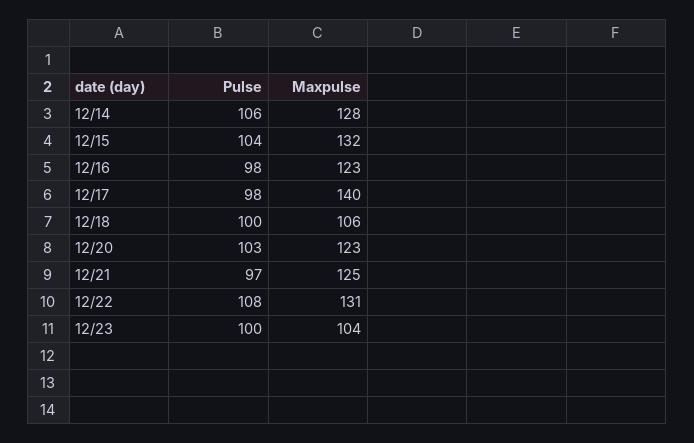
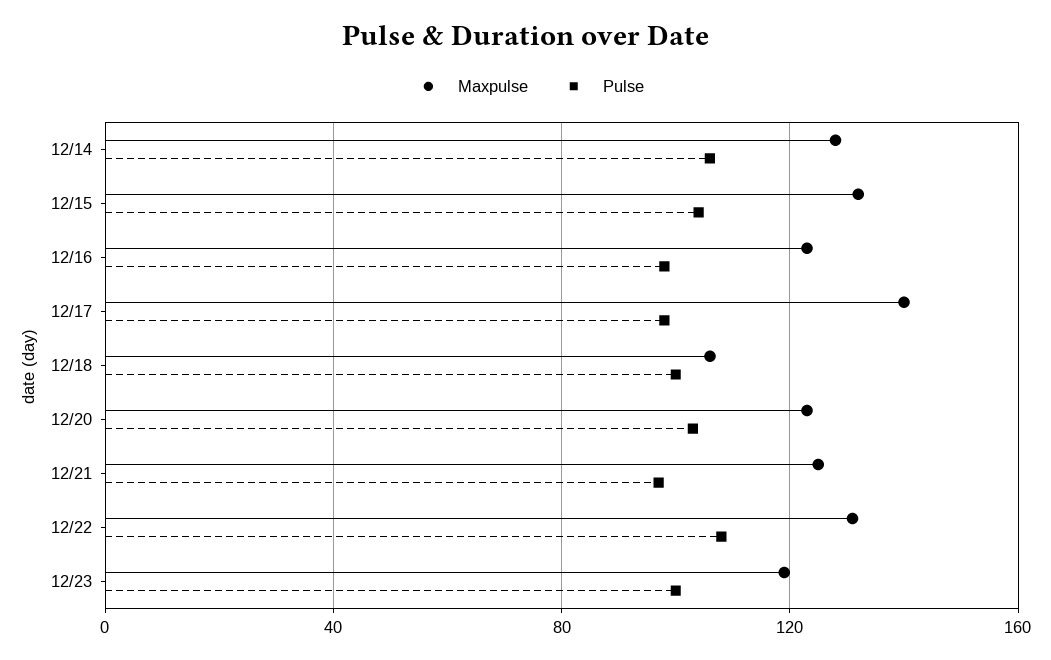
Maxpulse, 12/23: 104 -> 120

